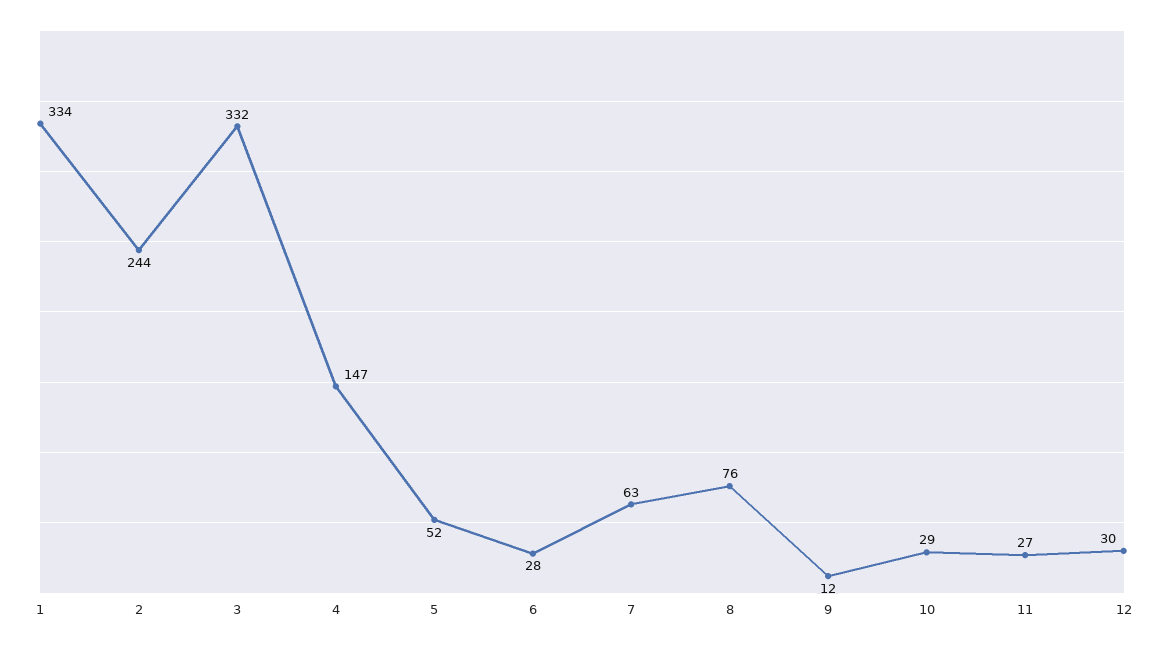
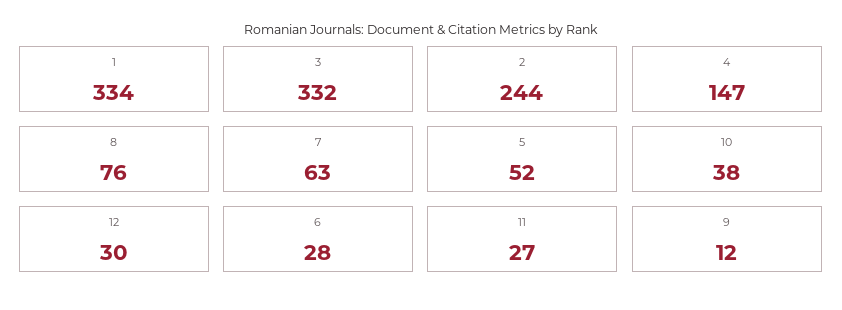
10: 29 -> 38

